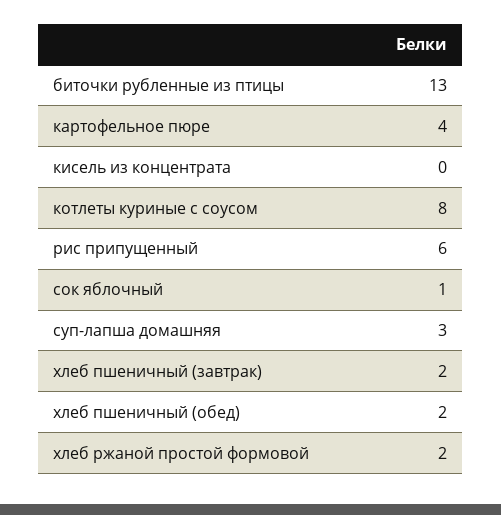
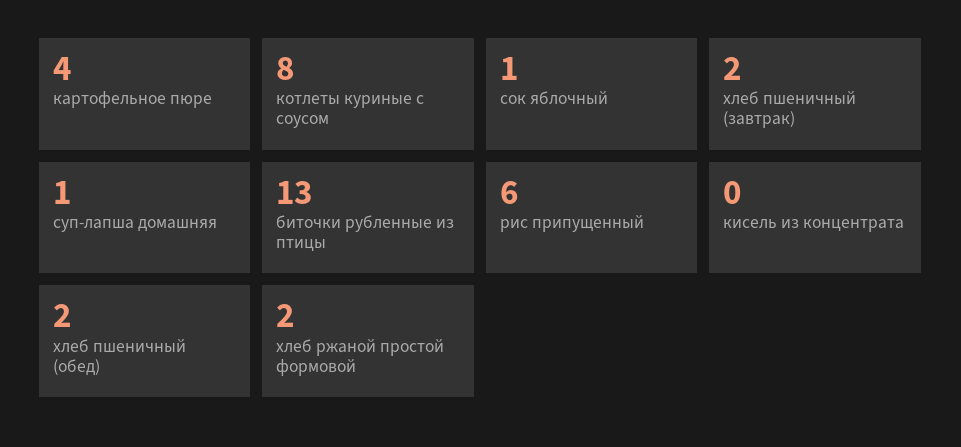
суп-лапша домашняя: 3 -> 1

